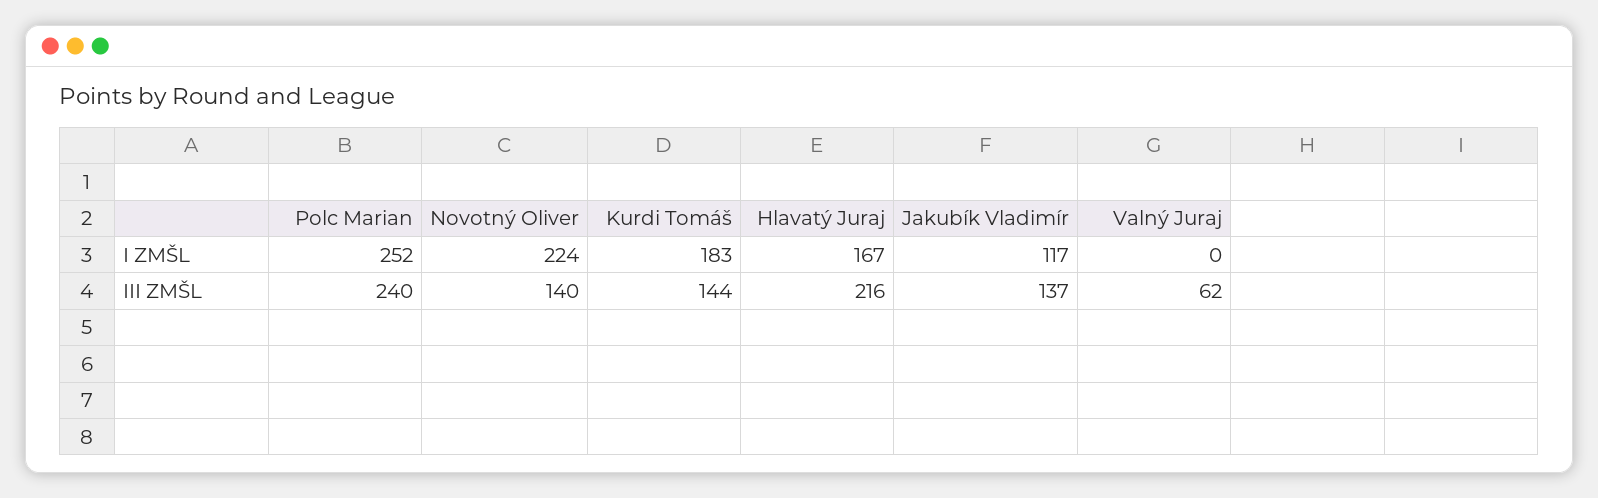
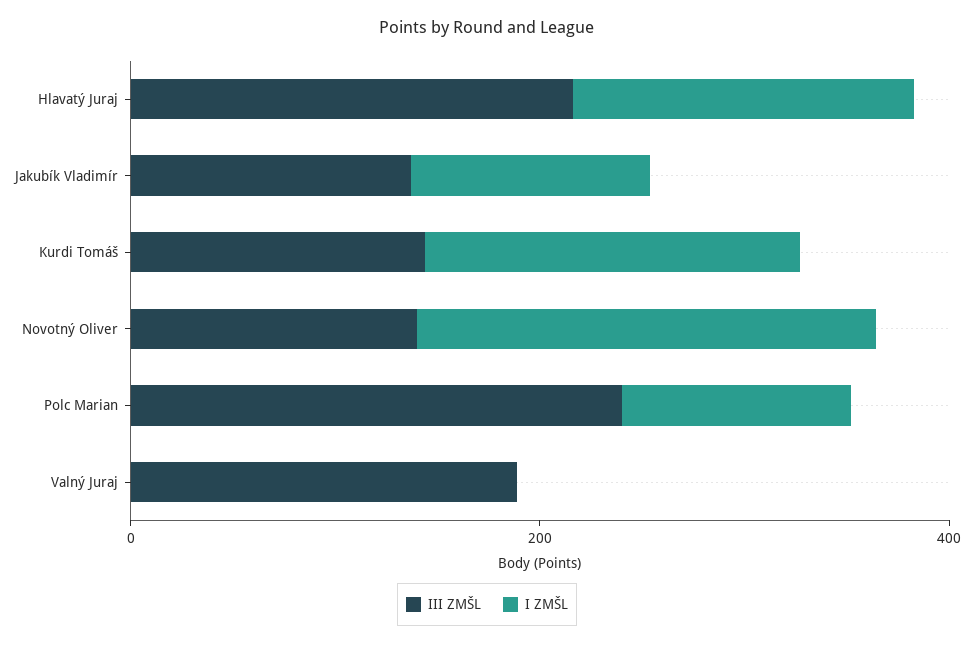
I ZMŠL, Polc Marian: 252 -> 100
III ZMŠL, Valný Juraj: 62 -> 200

